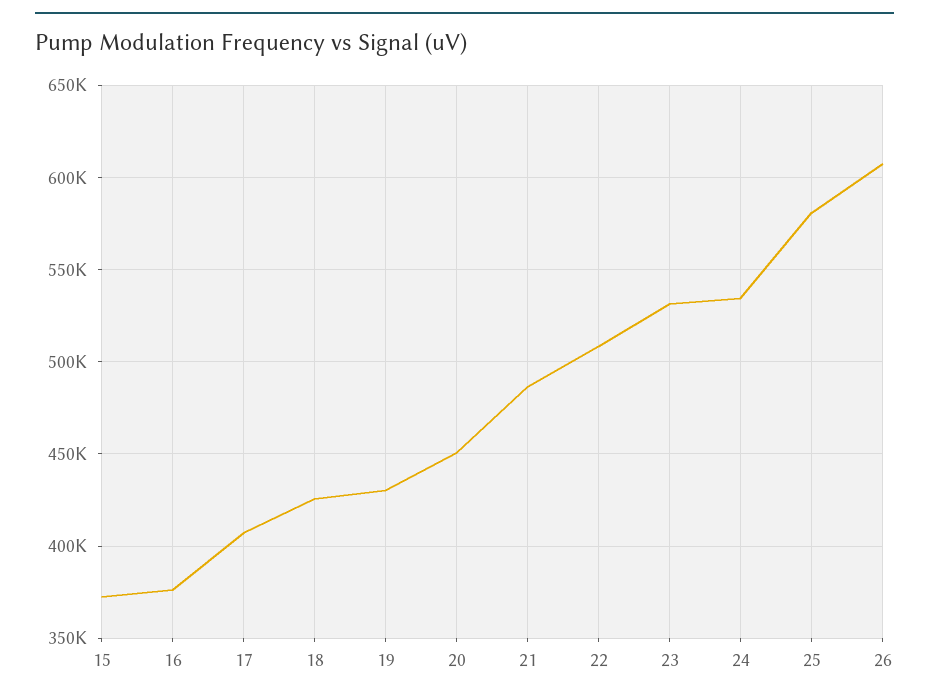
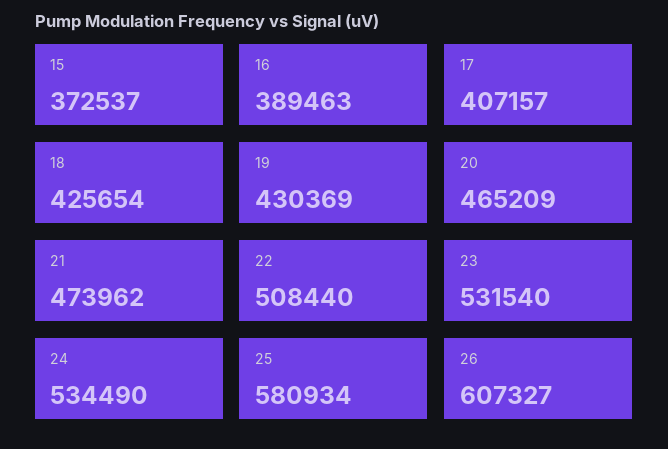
16: 375000 -> 389463
20: 450000 -> 465209
21: 485000 -> 473962

